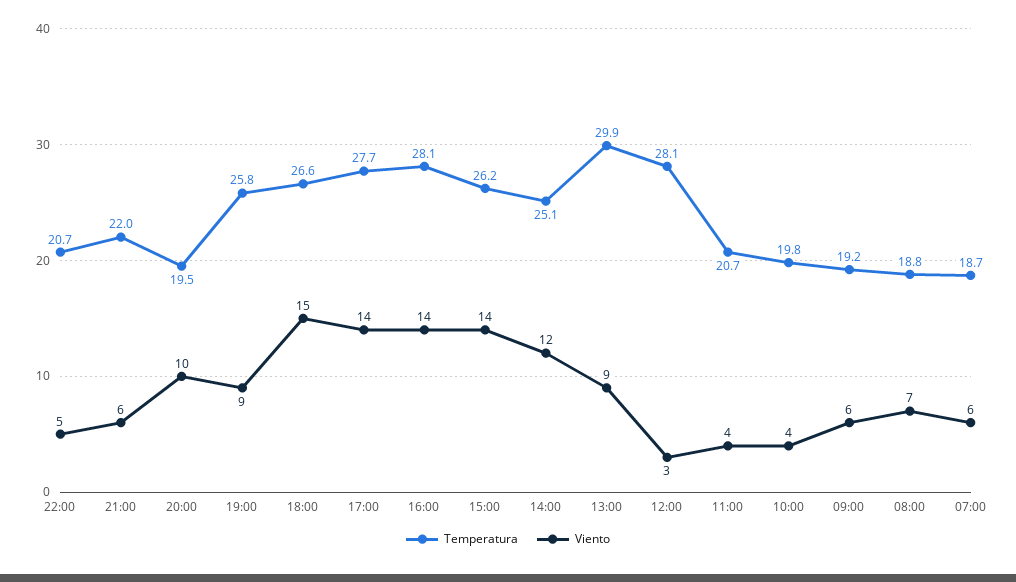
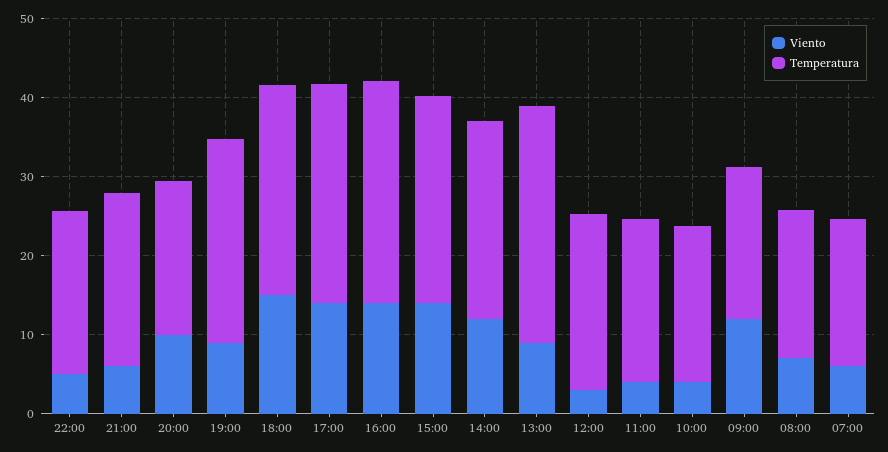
Temperatura, 12:00: 28.1 -> 22
Viento, 09:00: 6 -> 12

